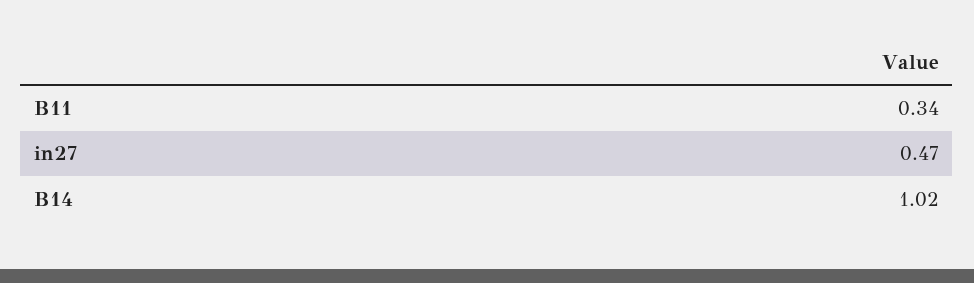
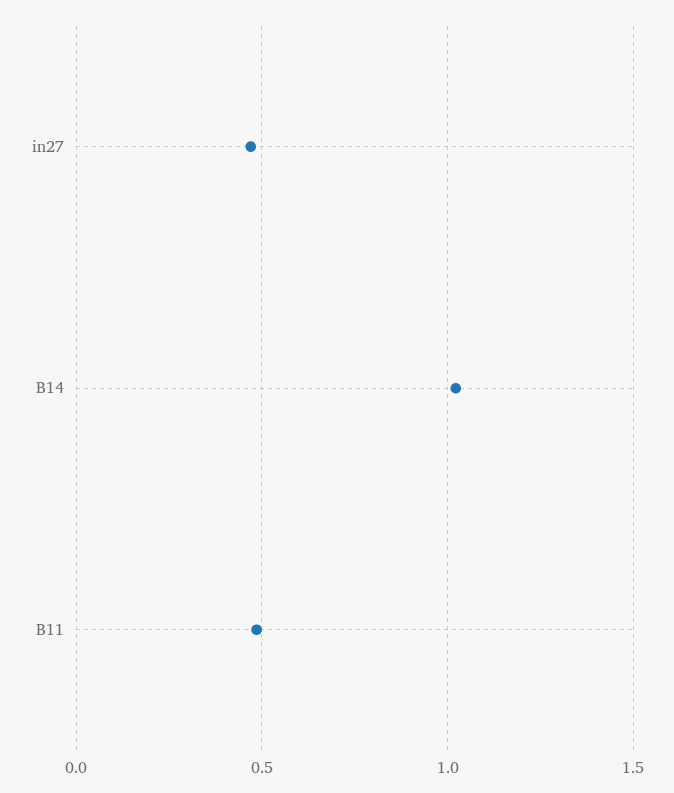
B11: 0.34 -> 0.5

